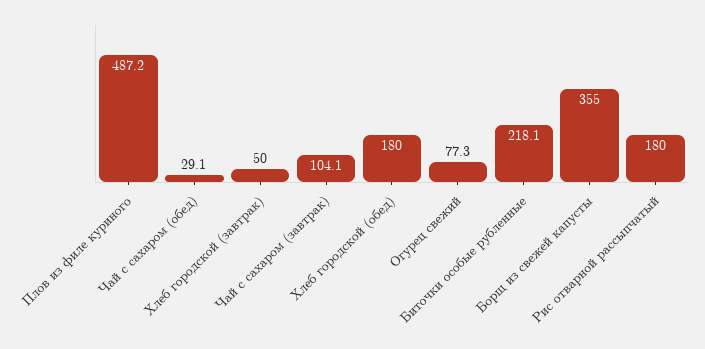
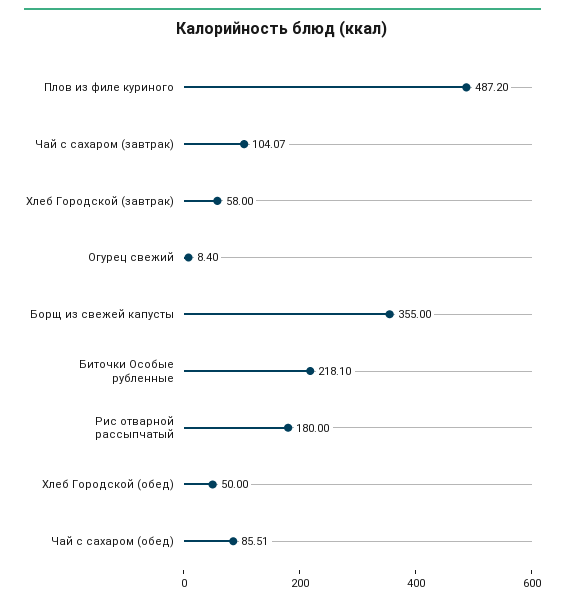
Чай с сахаром (обед): 29.1 -> 85.51
Хлеб городской (завтрак): 50 -> 58
Хлеб городской (обед): 180 -> 50
Огурец свежий: 77.3 -> 8.4

